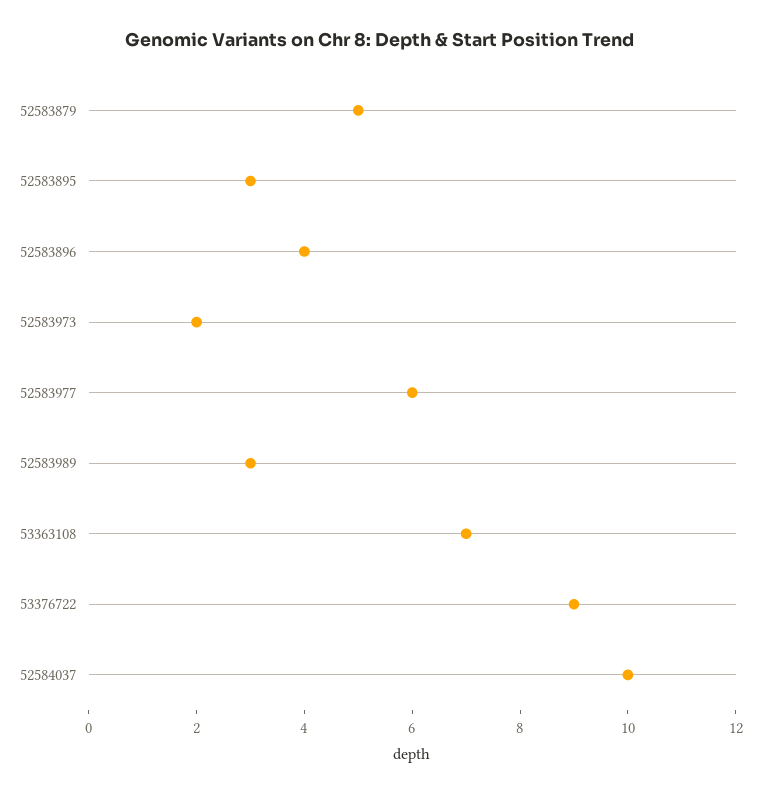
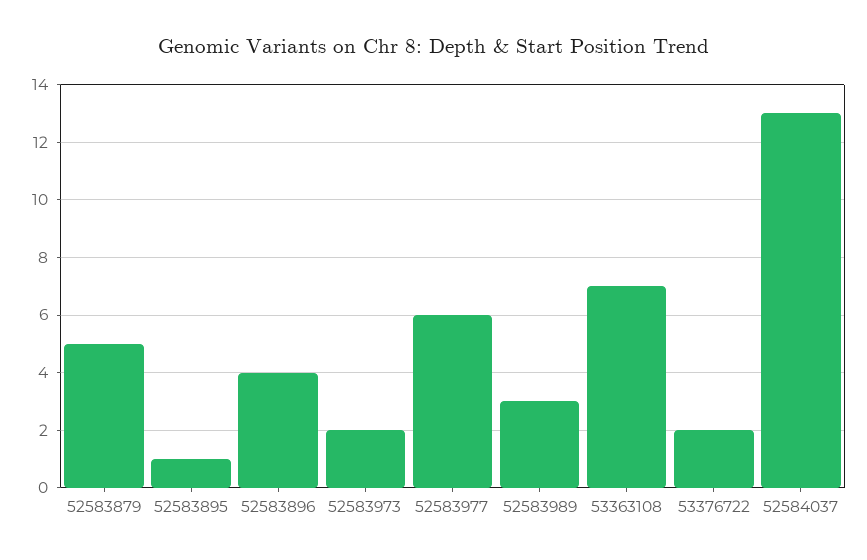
52583895: 3 -> 1
53376722: 9 -> 2
52584037: 10 -> 13

